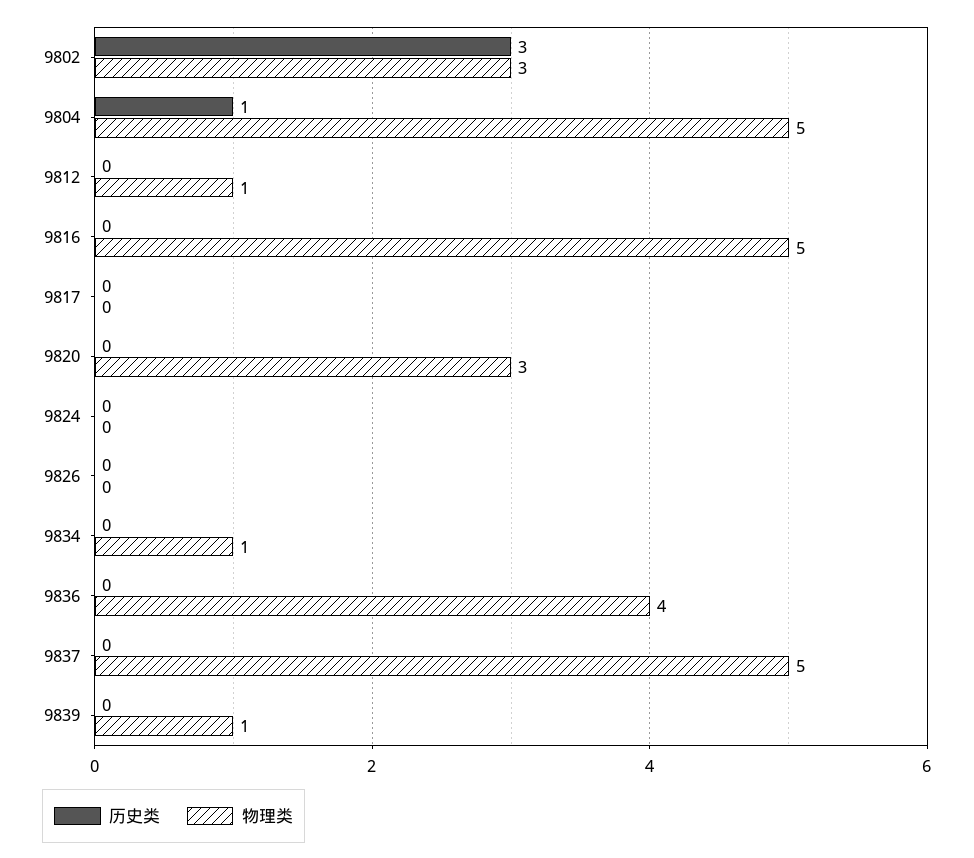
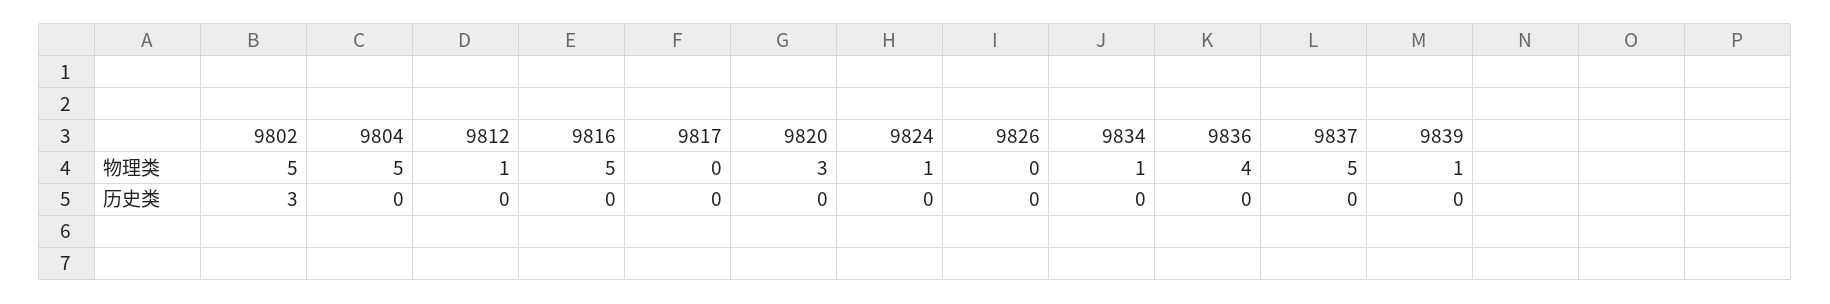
物理类, 9802: 3 -> 5
历史类, 9804: 1 -> 0
物理类, 9824: 0 -> 1

